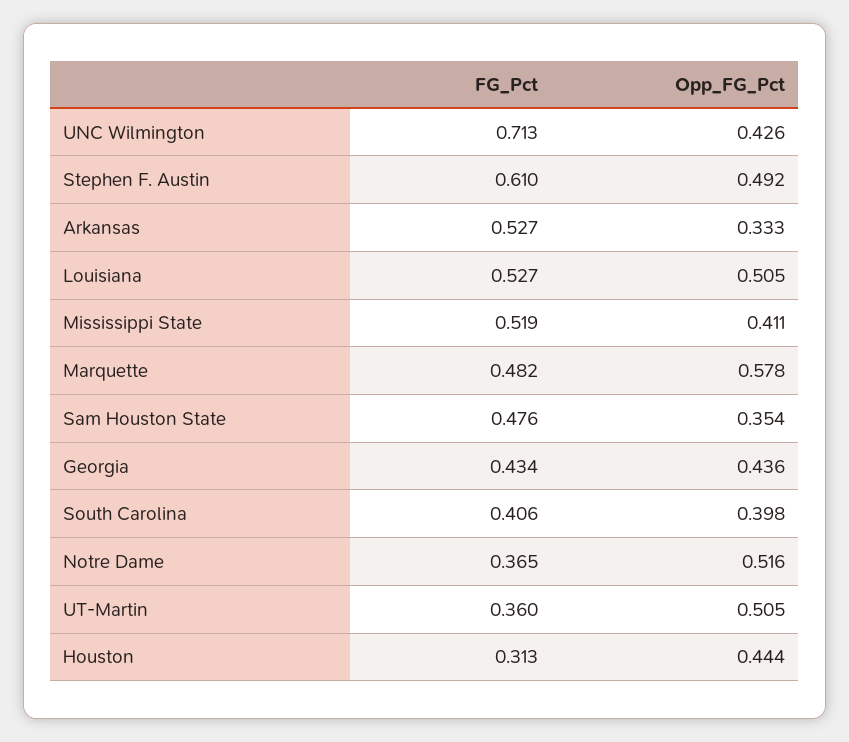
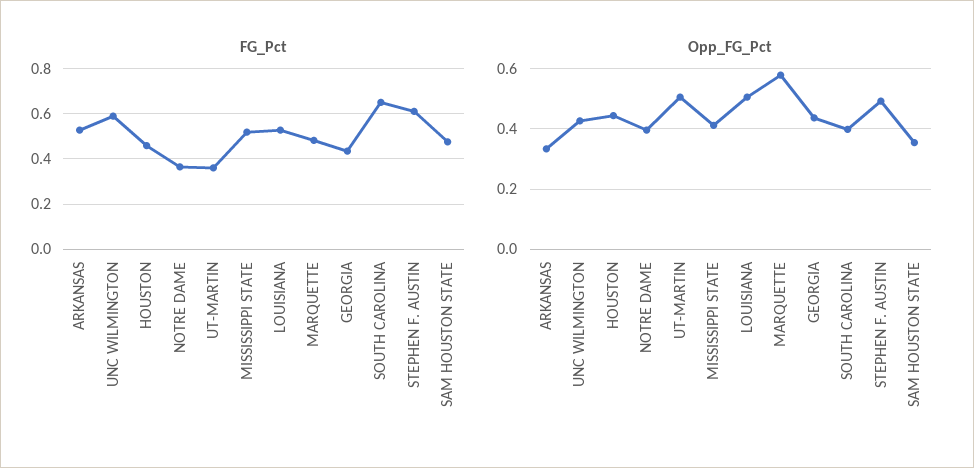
FG_Pct, UNC Wilmington: 0.713 -> 0.6
FG_Pct, South Carolina: 0.406 -> 0.65
Opp_FG_Pct, Notre Dame: 0.516 -> 0.4
FG_Pct, Houston: 0.313 -> 0.45

